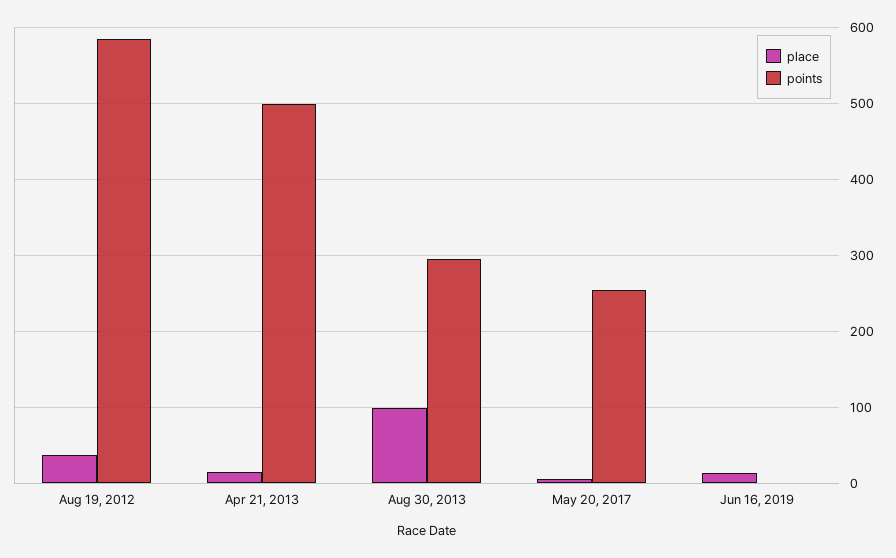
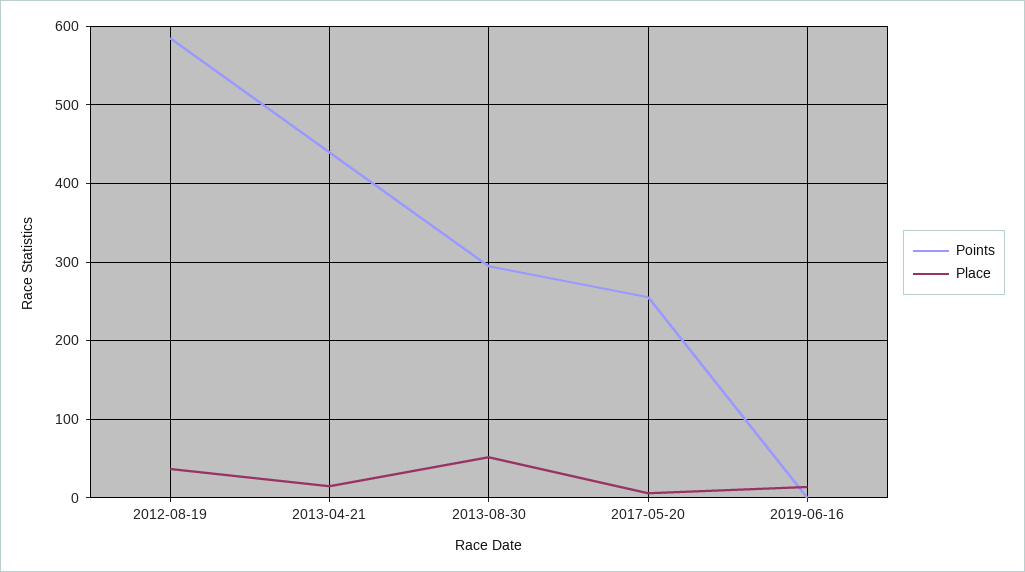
points, Apr 21, 2013: 500 -> 440
place, Aug 30, 2013: 100 -> 50

